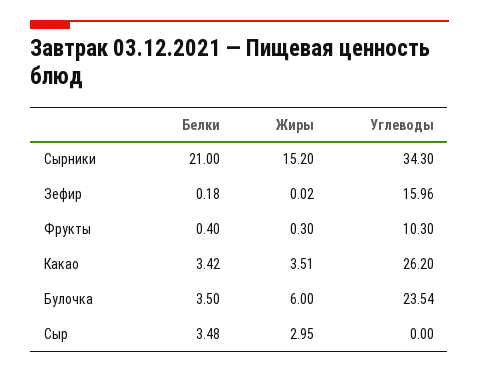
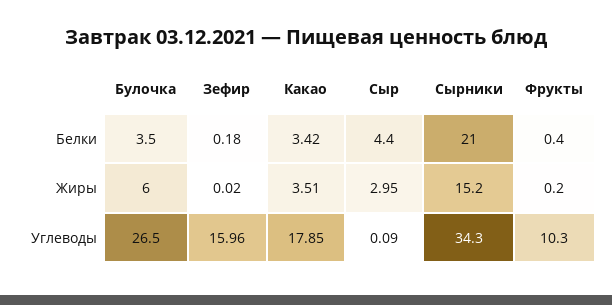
Жиры, Фрукты: 0.3 -> 0.2
Углеводы, Какао: 26.2 -> 17.85
Углеводы, Булочка: 23.54 -> 26.5
Белки, Сыр: 3.48 -> 4.4
Углеводы, Сыр: 0 -> 0.09

